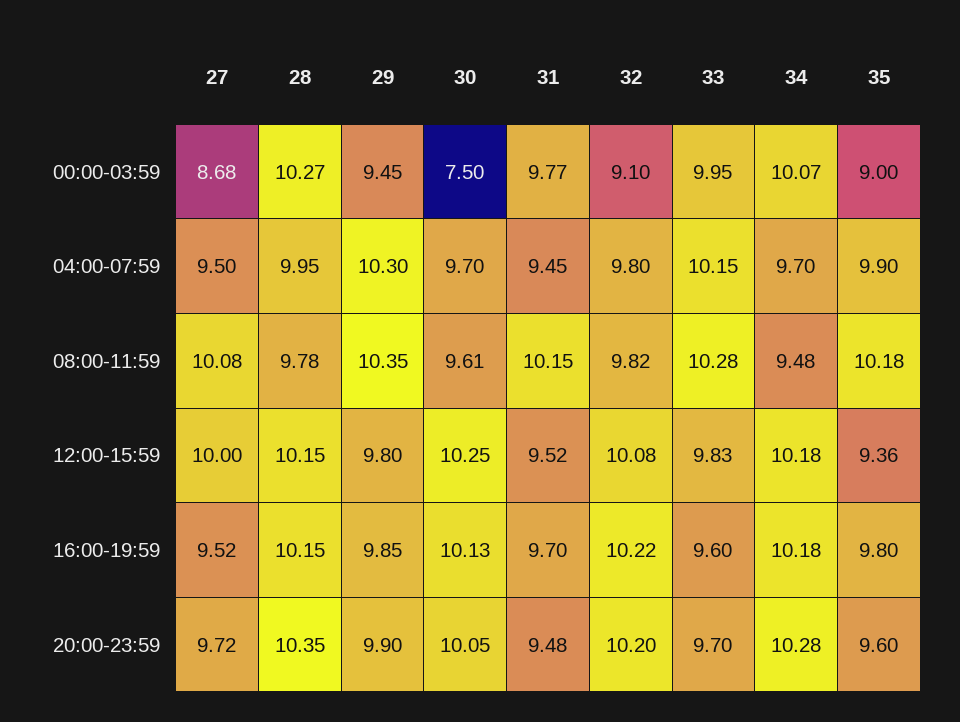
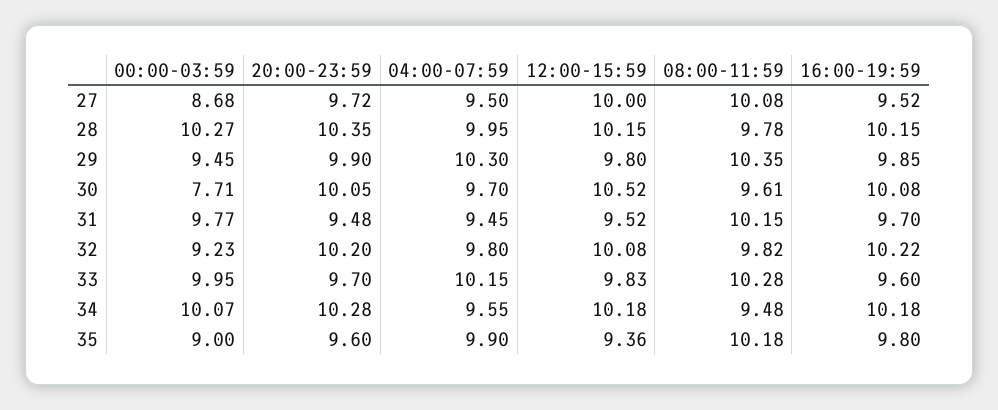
30, 00:00-03:59: 7.5 -> 7.71
32, 00:00-03:59: 9.1 -> 9.23
34, 04:00-07:59: 9.7 -> 9.55
30, 12:00-15:59: 10.25 -> 10.52
30, 16:00-19:59: 10.13 -> 10.08

